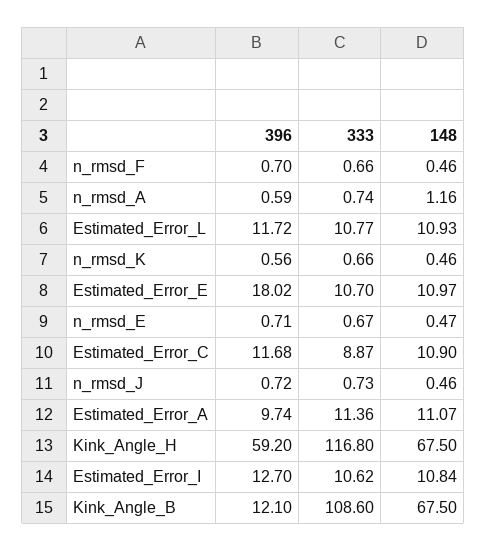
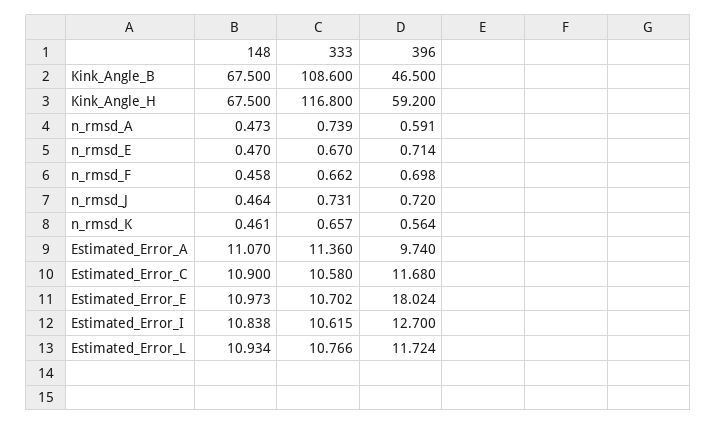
148, n_rmsd_A: 1.16 -> 0.473
333, Estimated_Error_C: 8.87 -> 10.58
396, Kink_Angle_B: 12.1 -> 46.5

